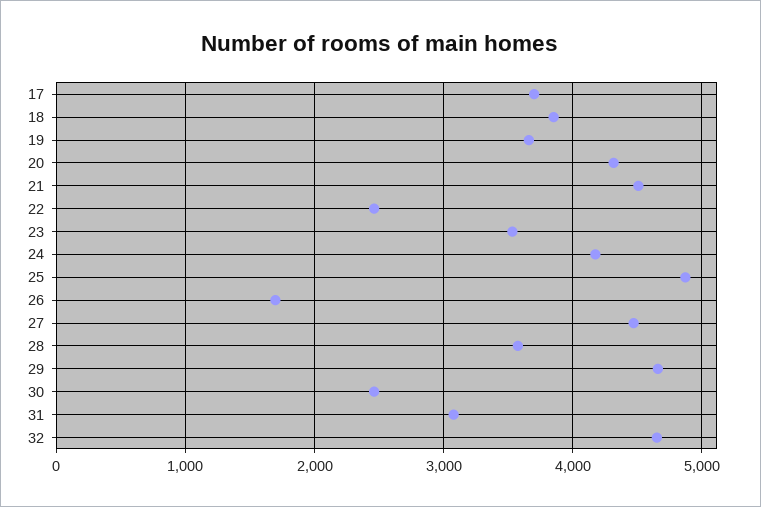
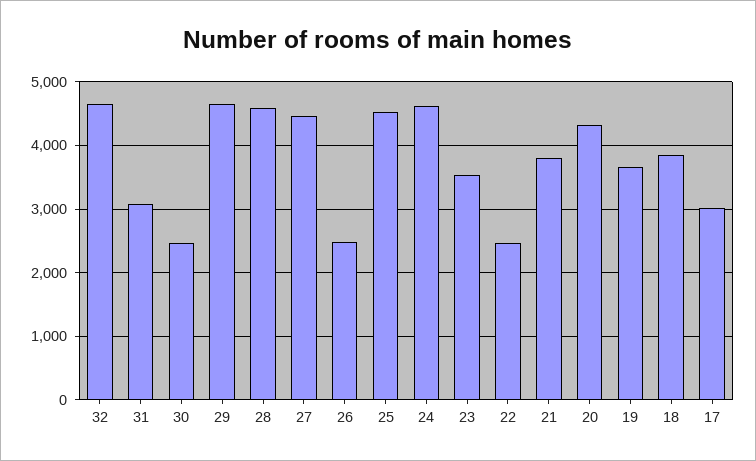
17: 3700 -> 3000
21: 4500 -> 3800
24: 4200 -> 4600
25: 4900 -> 4500
26: 1700 -> 2500
28: 3600 -> 4600

